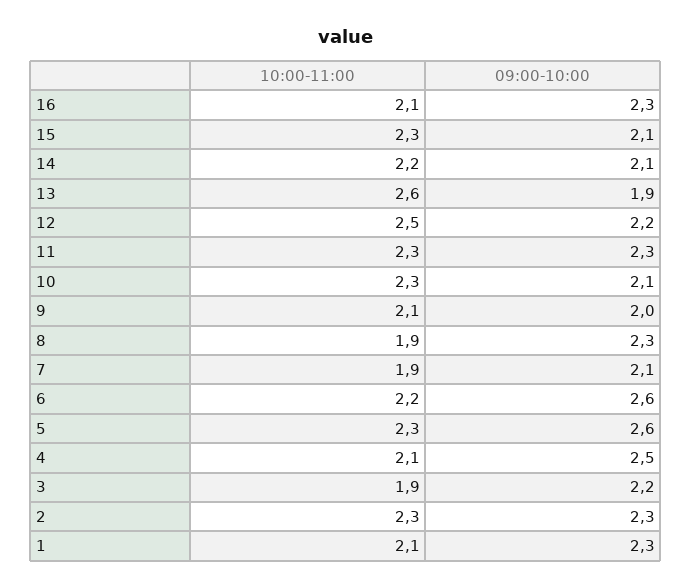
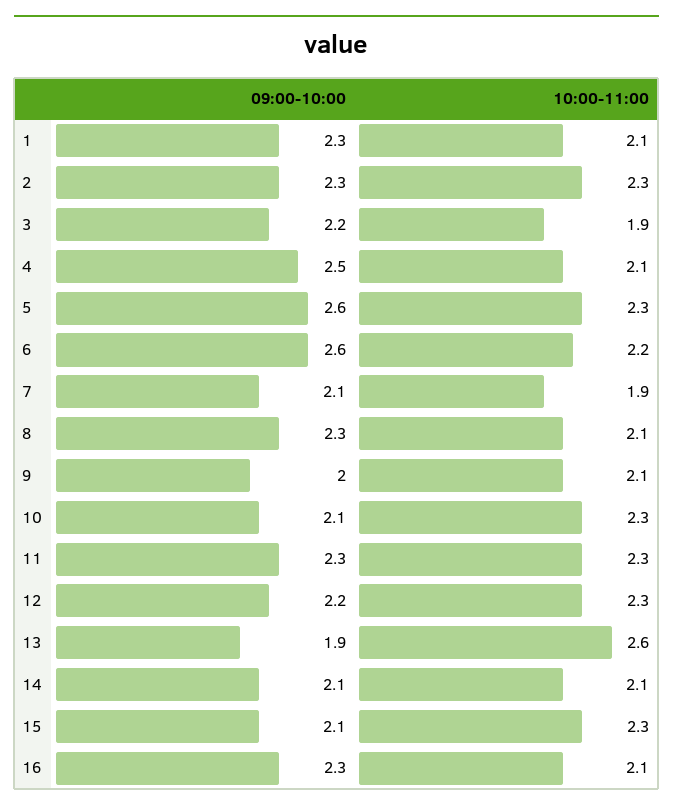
10:00-11:00, 14: 2.2 -> 2.1
10:00-11:00, 12: 2.5 -> 2.3
10:00-11:00, 8: 1.9 -> 2.1

